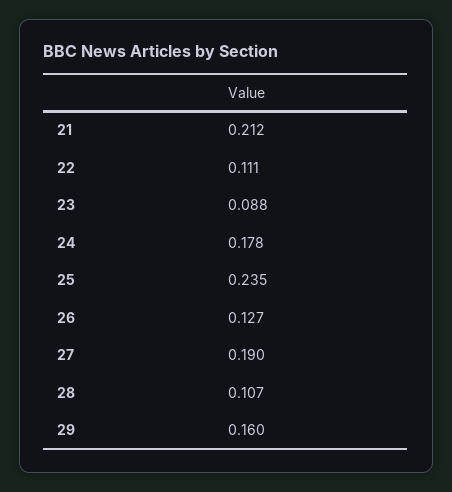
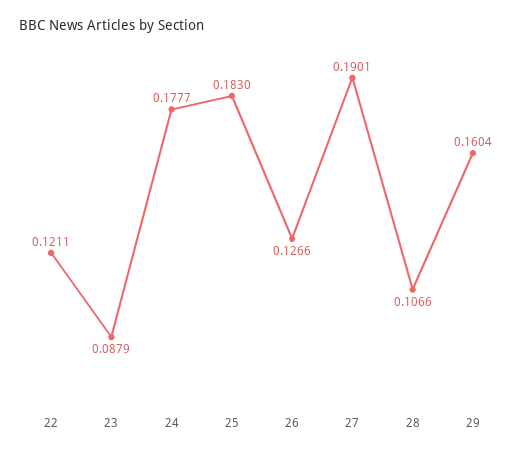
21: 0.212 -> none
22: 0.111 -> 0.1211
25: 0.235 -> 0.183

